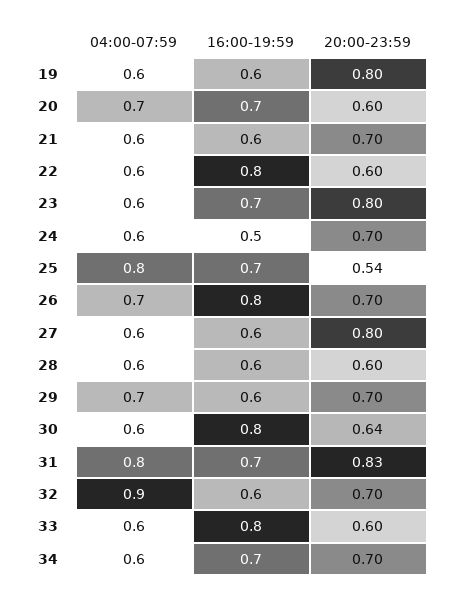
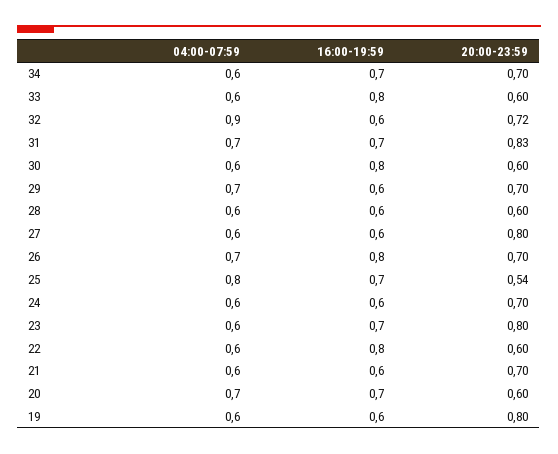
16:00-19:59, 24: 0.5 -> 0.6
20:00-23:59, 30: 0.64 -> 0.6
04:00-07:59, 31: 0.8 -> 0.7
20:00-23:59, 32: 0.7 -> 0.72

